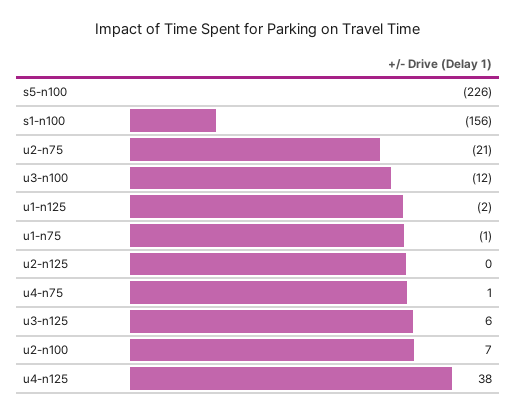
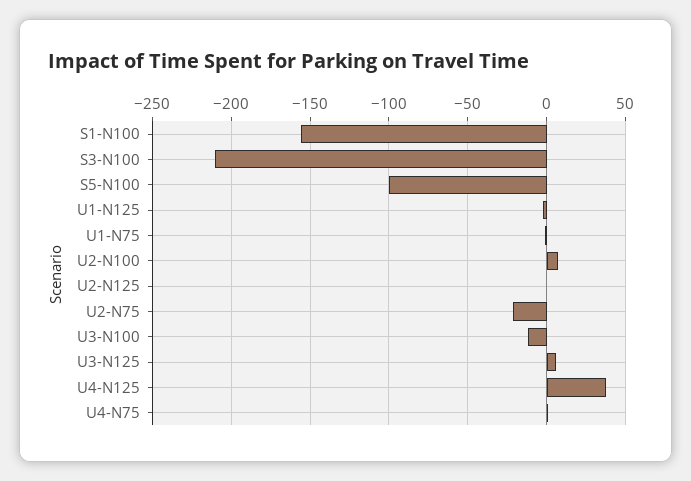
s5-n100: -226 -> -100
S3-N100: none -> -210

